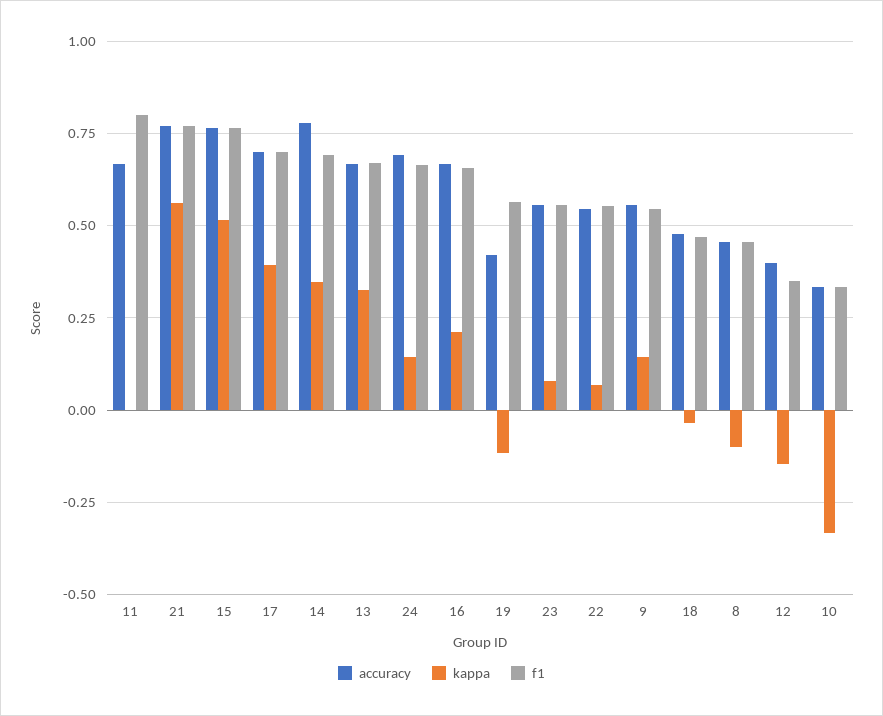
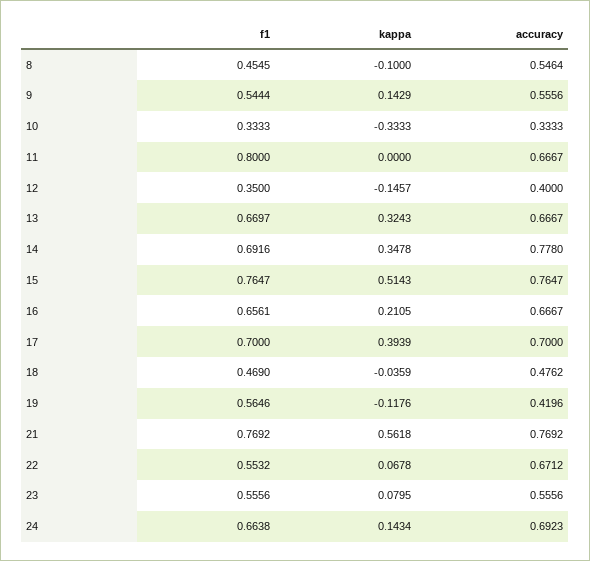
accuracy, 22: 0.55 -> 0.6712
accuracy, 8: 0.45 -> 0.5464

